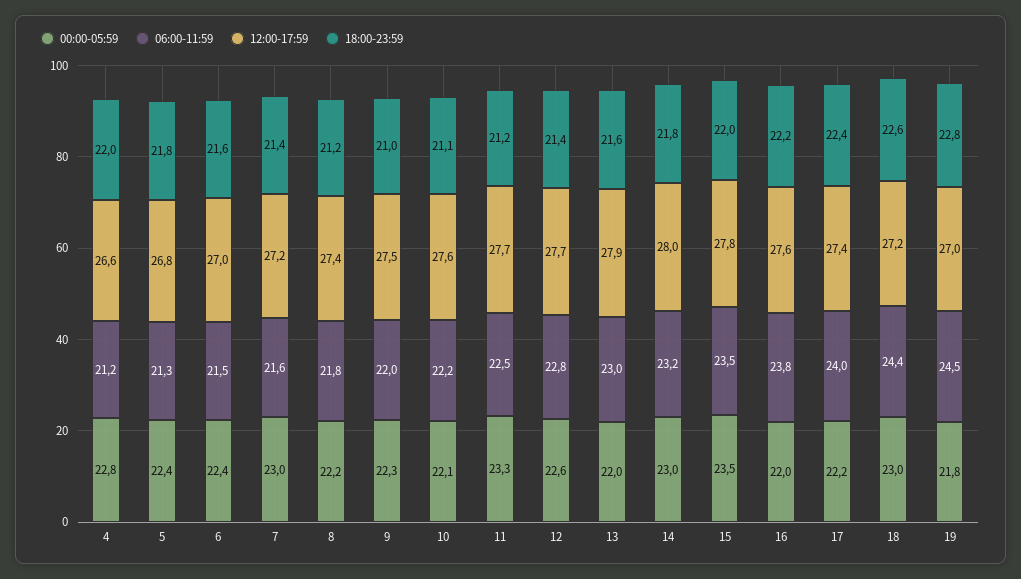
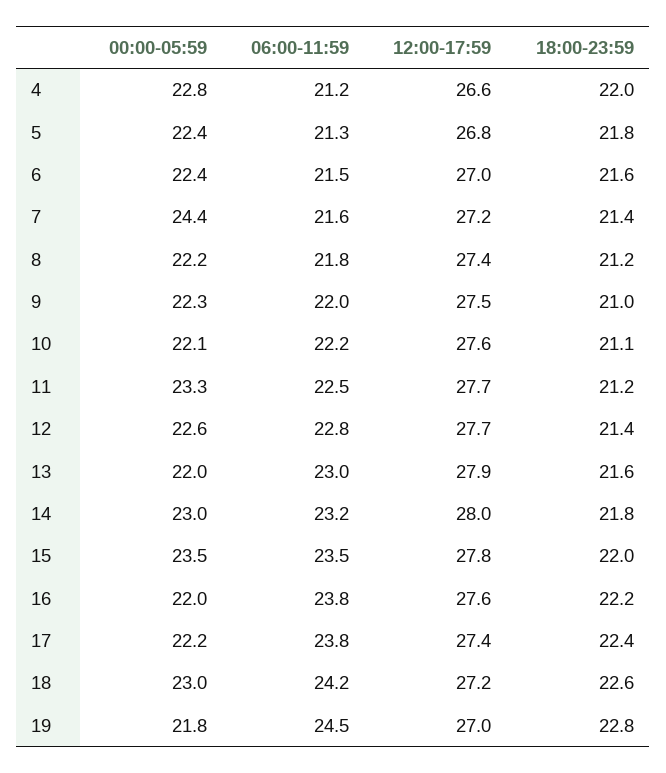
00:00-05:59, 7: 23 -> 24.4
06:00-11:59, 17: 24 -> 23.8
06:00-11:59, 18: 24.4 -> 24.2

